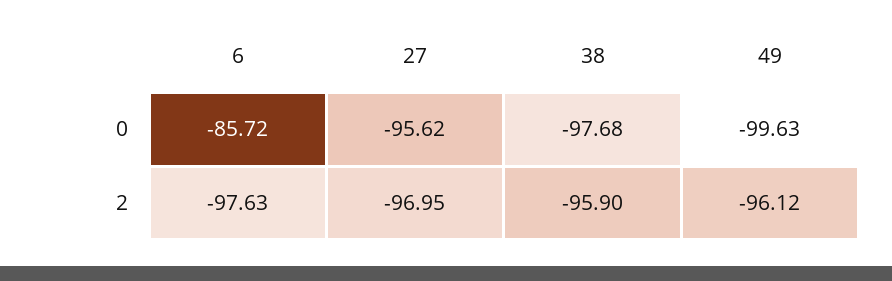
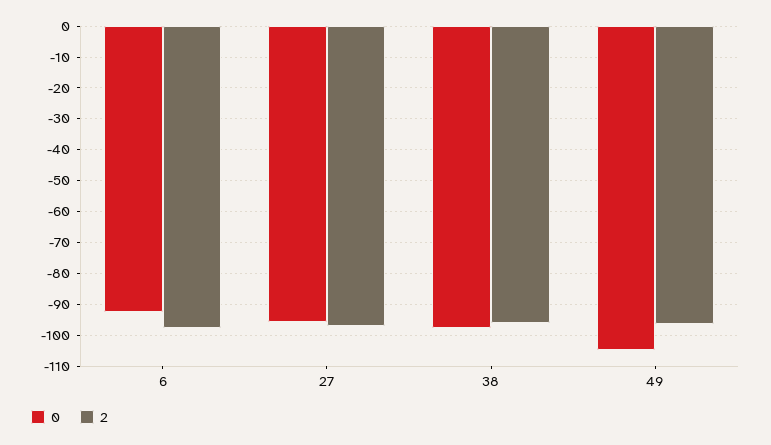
0, 6: -85.72 -> -92
0, 49: -99.63 -> -104

